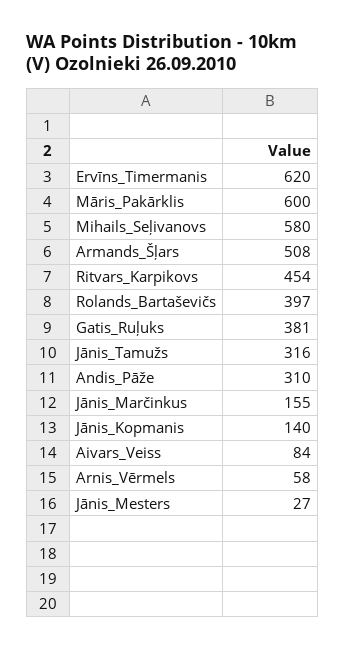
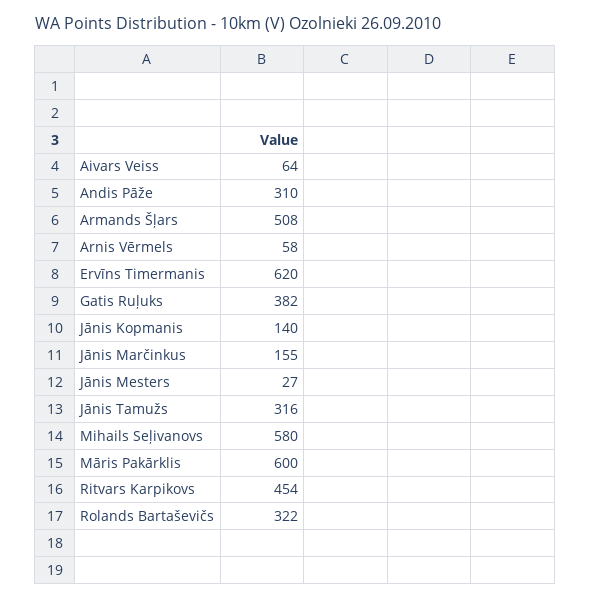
Rolands_Bartaševičs: 397 -> 322
Gatis_Ruļuks: 381 -> 382
Aivars_Veiss: 84 -> 64

